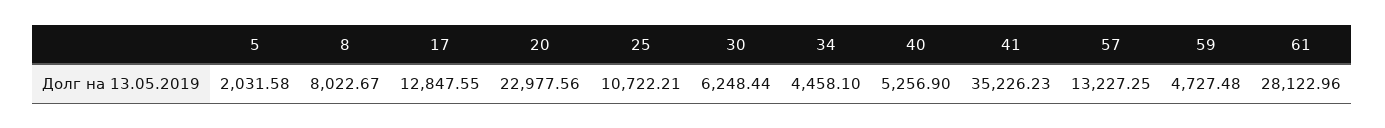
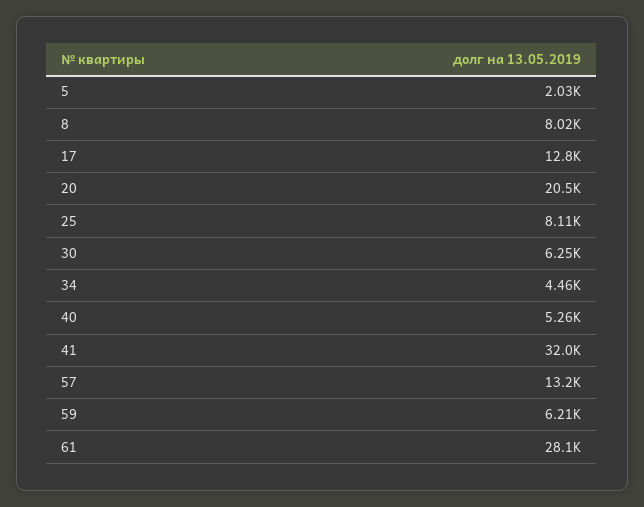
20: 22977.56 -> 20500
25: 10722.21 -> 8110
41: 35226.23 -> 32000
59: 4727.48 -> 6210

